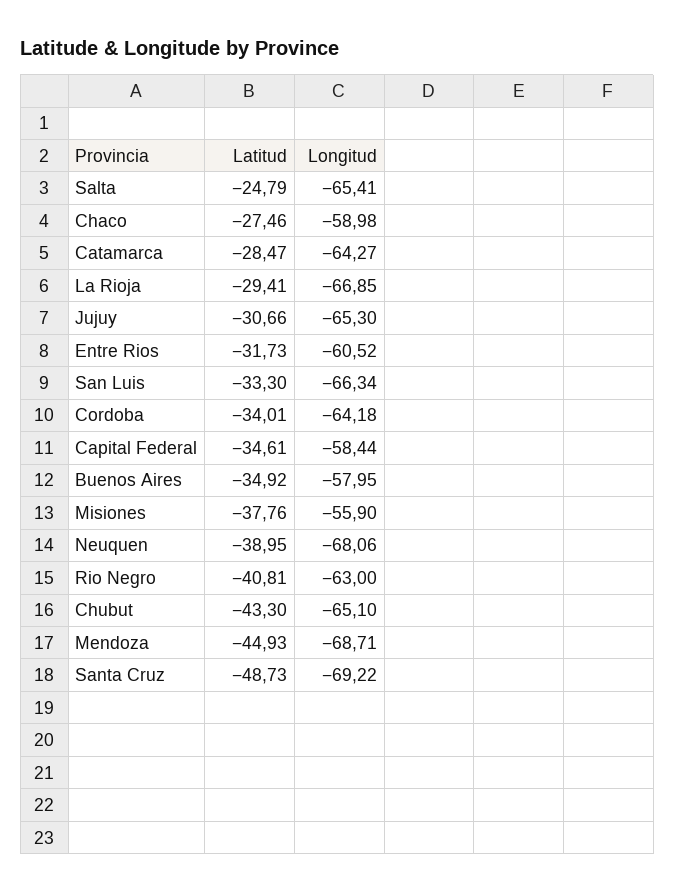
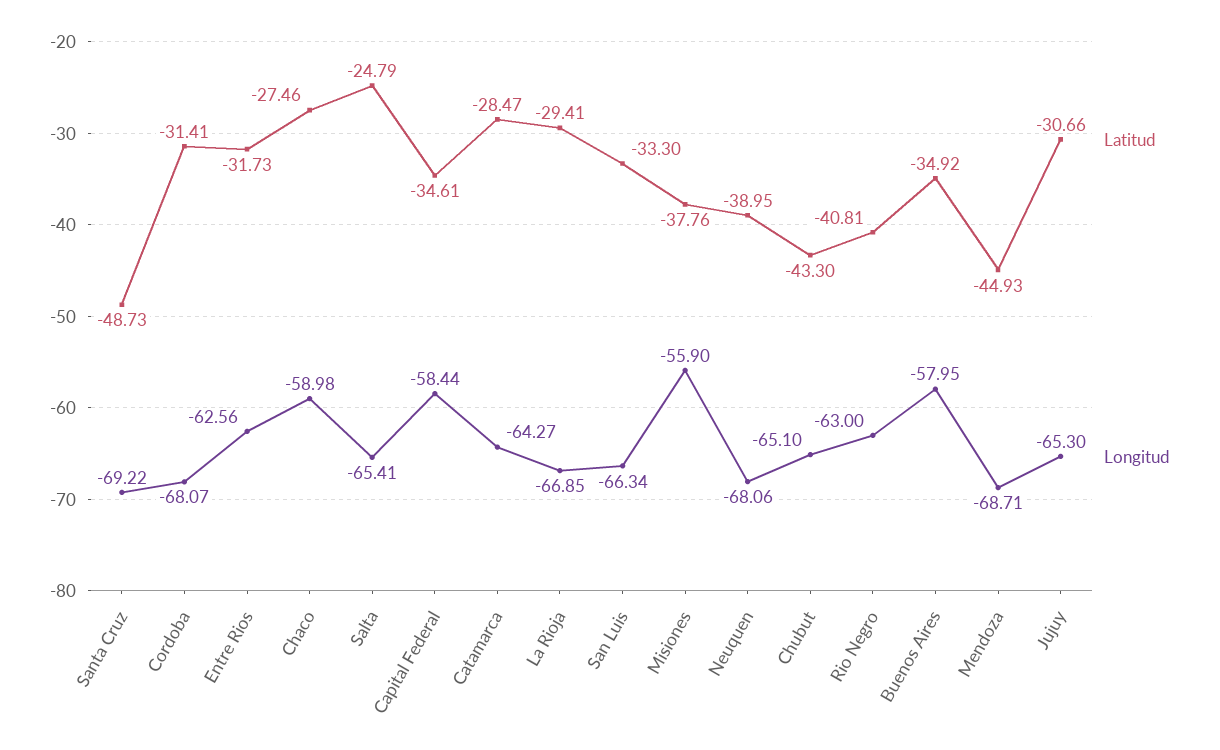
Longitud, Entre Rios: -60.52 -> -62.56
Latitud, Cordoba: -34.01 -> -31.41
Longitud, Cordoba: -64.18 -> -68.07

